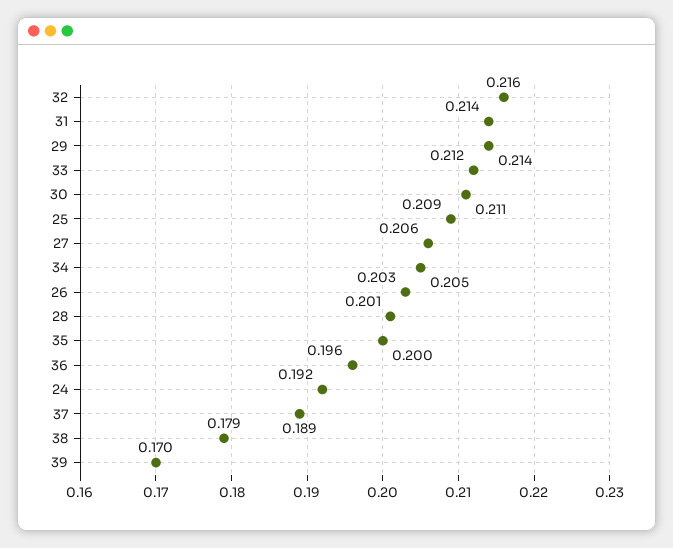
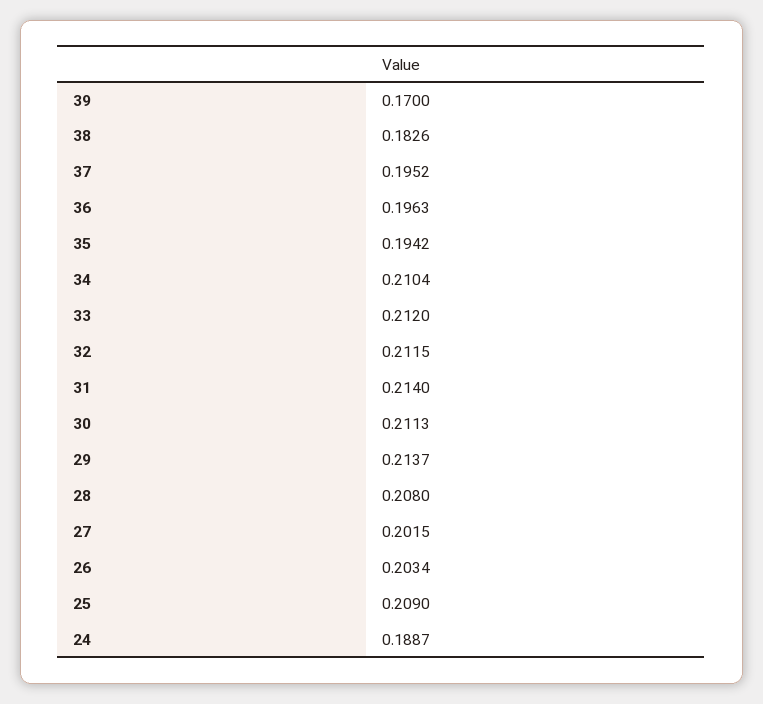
32: 0.216 -> 0.2115
27: 0.206 -> 0.2015
34: 0.205 -> 0.2104
28: 0.201 -> 0.208
35: 0.2 -> 0.1942
24: 0.192 -> 0.1887
37: 0.189 -> 0.1952
38: 0.179 -> 0.1826

